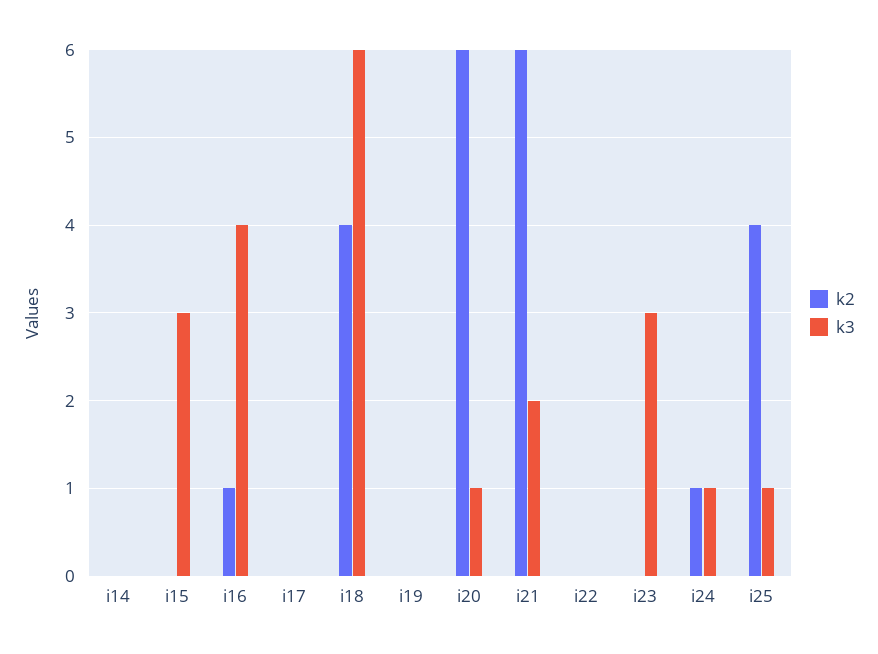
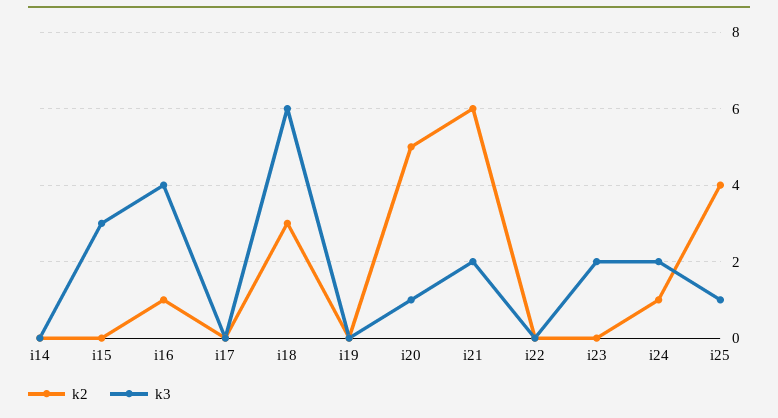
k2, i18: 4 -> 3
k2, i20: 6 -> 5
k3, i23: 3 -> 2
k3, i24: 1 -> 2

